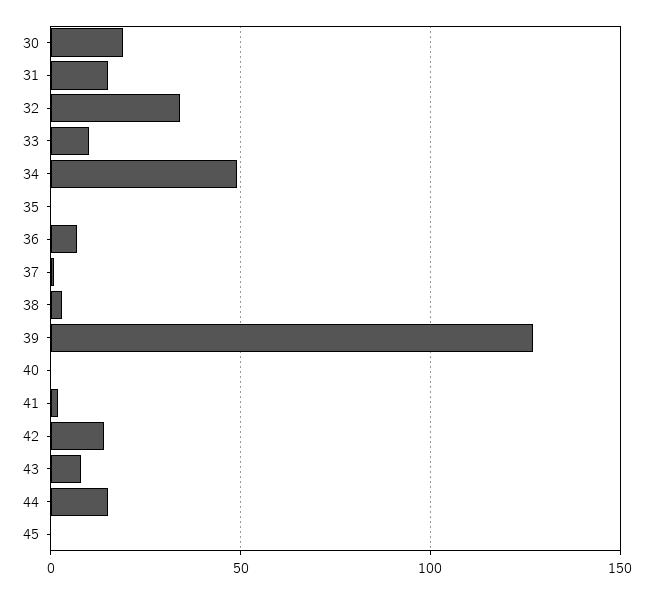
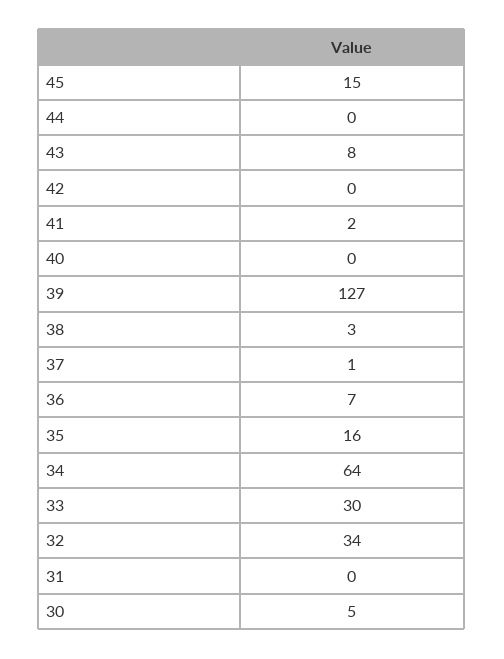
30: 20 -> 5
31: 15 -> 0
33: 10 -> 30
34: 50 -> 64
35: 0 -> 16
42: 15 -> 0
44: 15 -> 0
45: 0 -> 15

